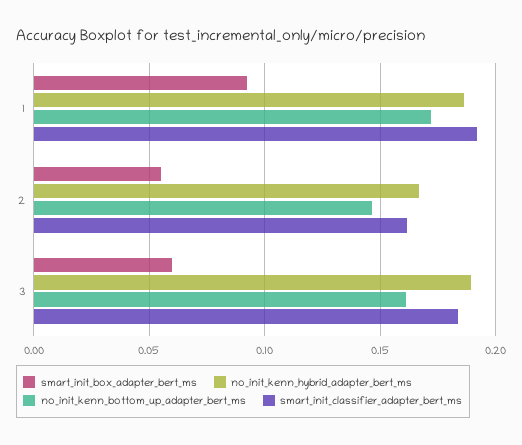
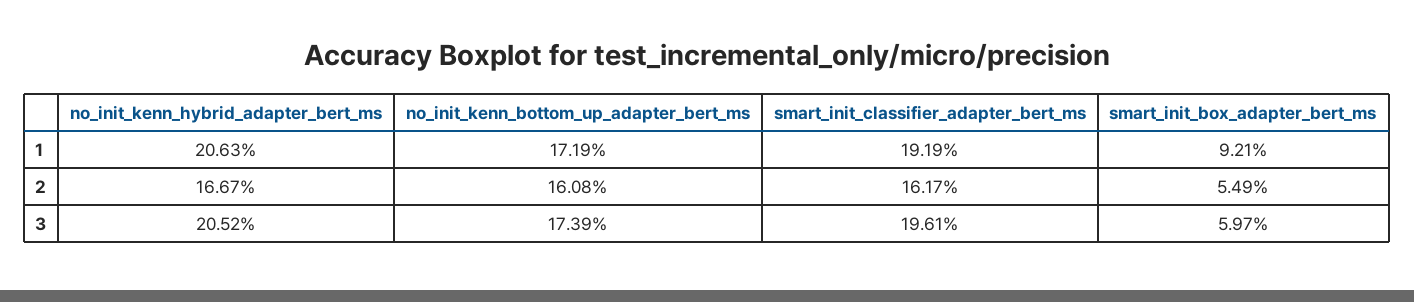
no_init_kenn_hybrid_adapter_bert_ms, 1: 0.185 -> 0.2063
no_init_kenn_bottom_up_adapter_bert_ms, 2: 0.145 -> 0.1608
no_init_kenn_hybrid_adapter_bert_ms, 3: 0.19 -> 0.2052
no_init_kenn_bottom_up_adapter_bert_ms, 3: 0.16 -> 0.1739
smart_init_classifier_adapter_bert_ms, 3: 0.185 -> 0.1961

